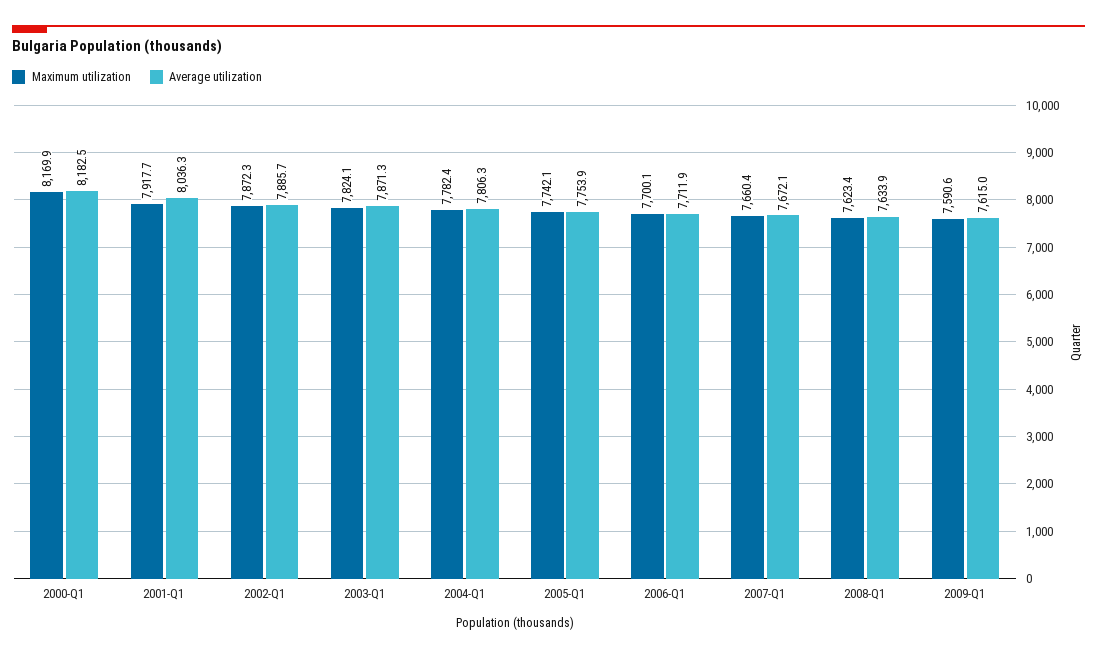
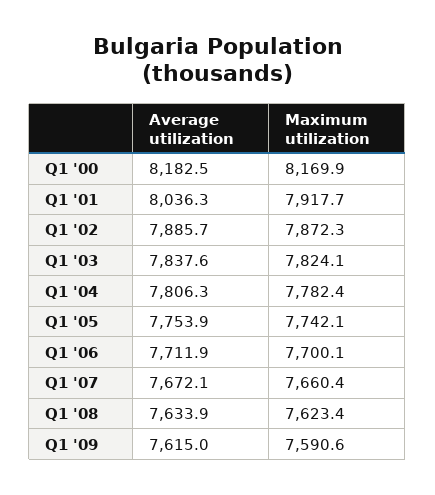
Average utilization, 2003-Q1: 7871.3 -> 7837.6

